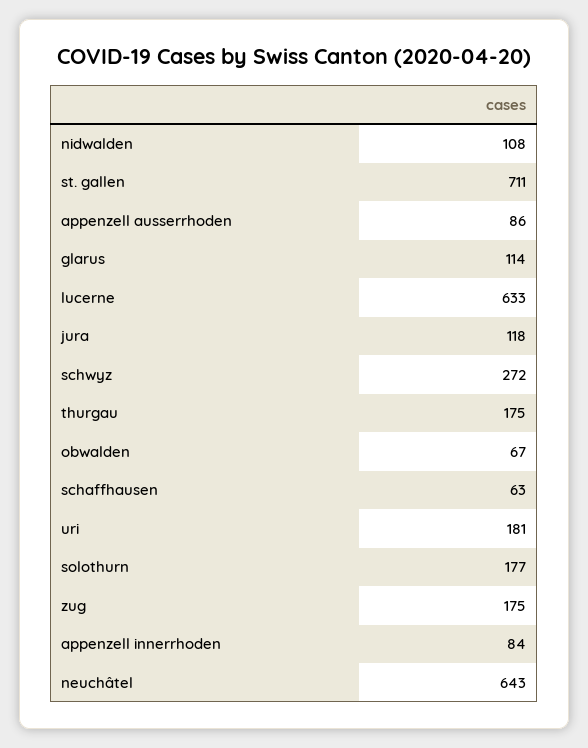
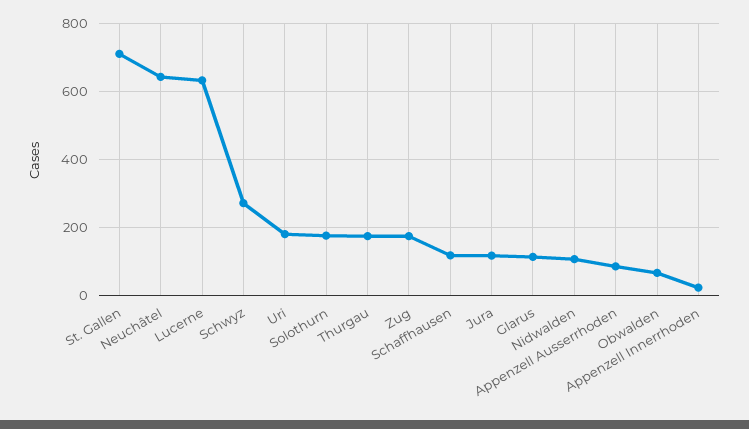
schaffhausen: 63 -> 120
appenzell innerrhoden: 84 -> 20

